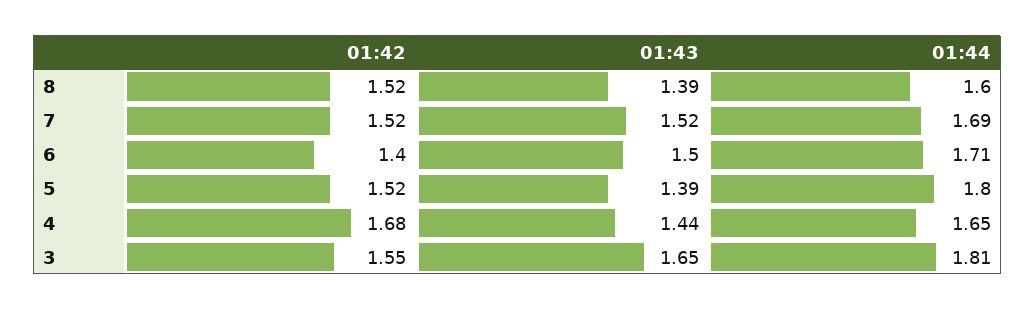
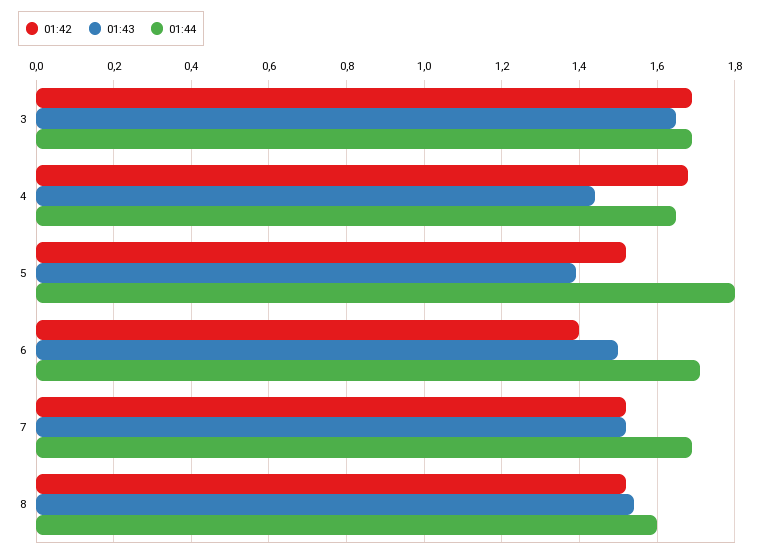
01:43, 8: 1.39 -> 1.55
01:42, 3: 1.55 -> 1.7
01:44, 3: 1.81 -> 1.7

